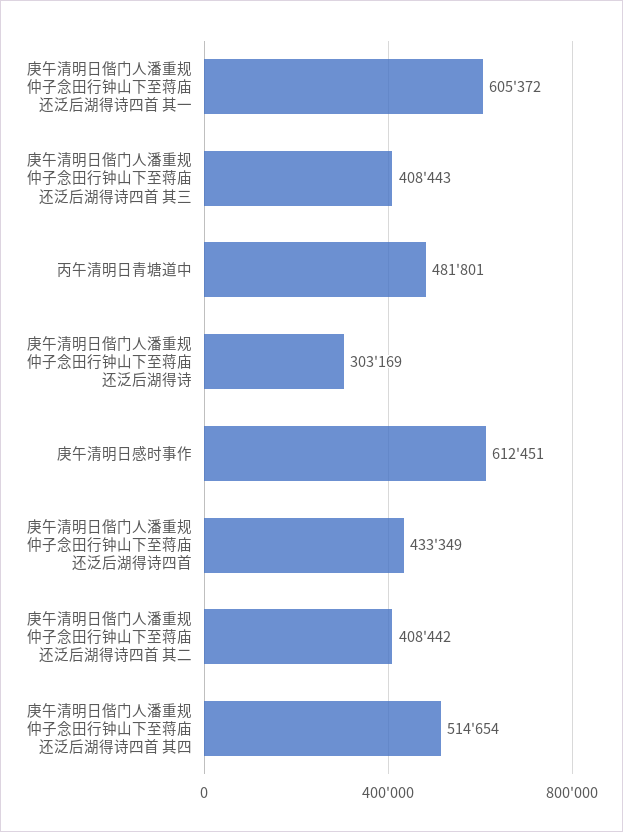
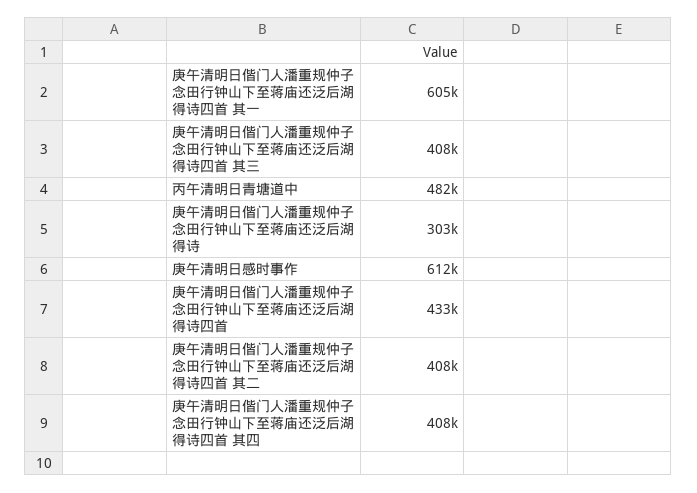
庚午清明日偕门人潘重规仲子念田行钟山下至蒋庙还泛后湖得诗四首 其四: 514654 -> 408000

